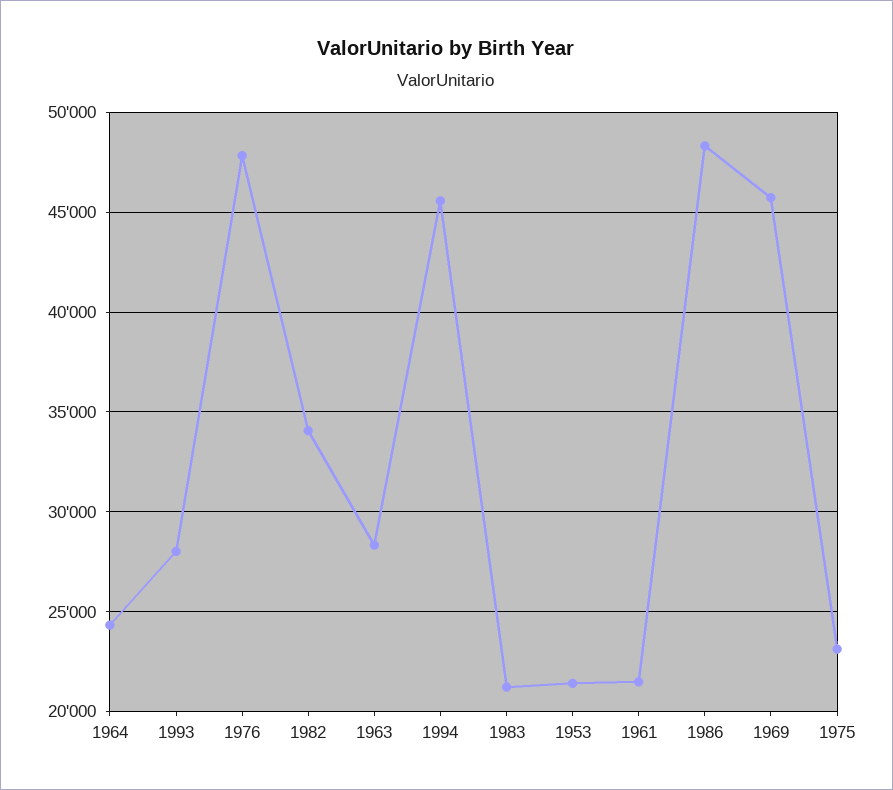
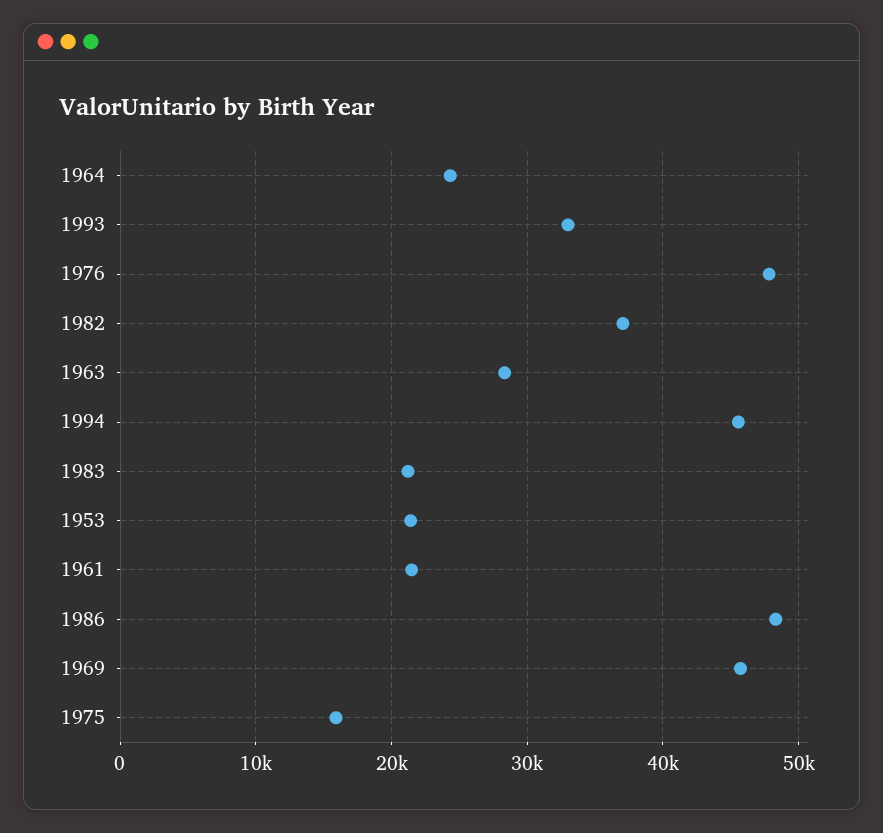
1993: 28000 -> 33000
1982: 34000 -> 37000
1975: 23000 -> 16000

